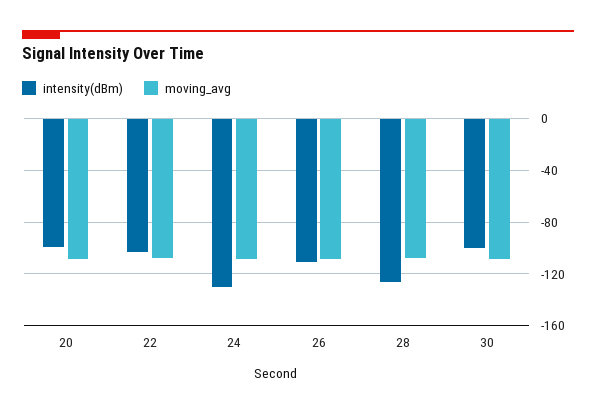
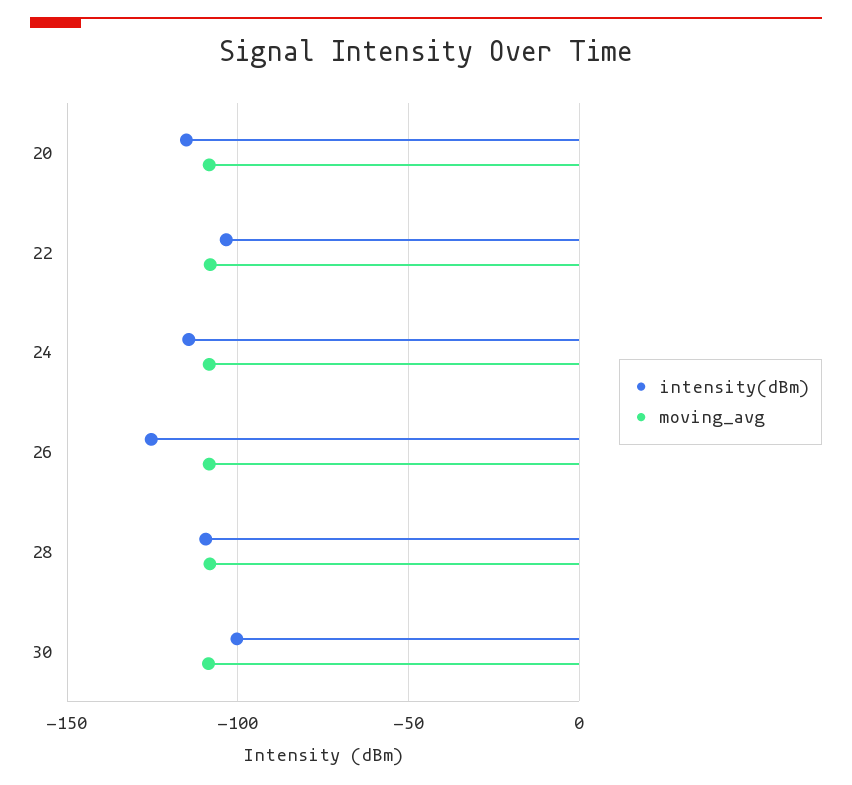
intensity(dBm), 20: -100 -> -115
intensity(dBm), 24: -130 -> -115
intensity(dBm), 26: -110 -> -125
intensity(dBm), 28: -125 -> -110

